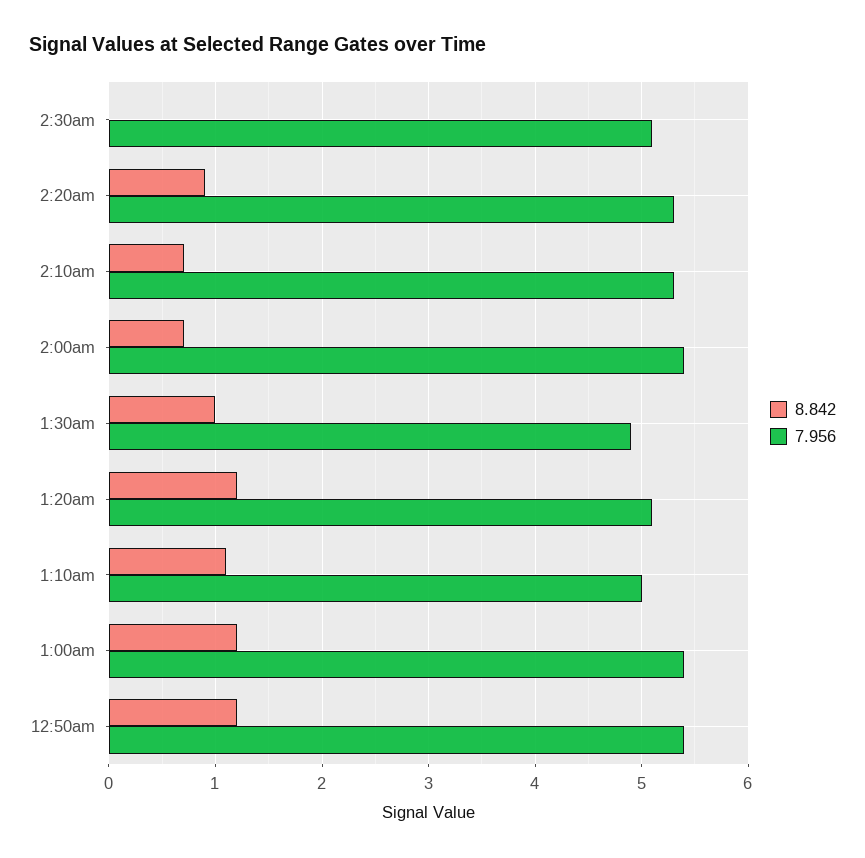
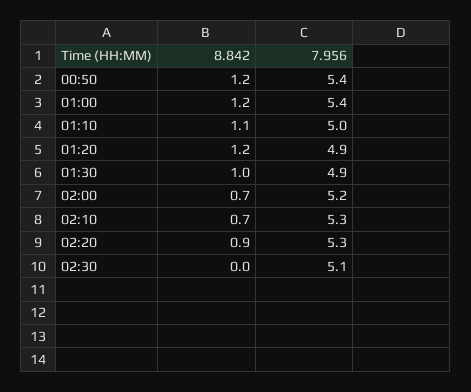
7.956, 2:00am: 5.4 -> 5.2
7.956, 1:20am: 5.1 -> 4.9

